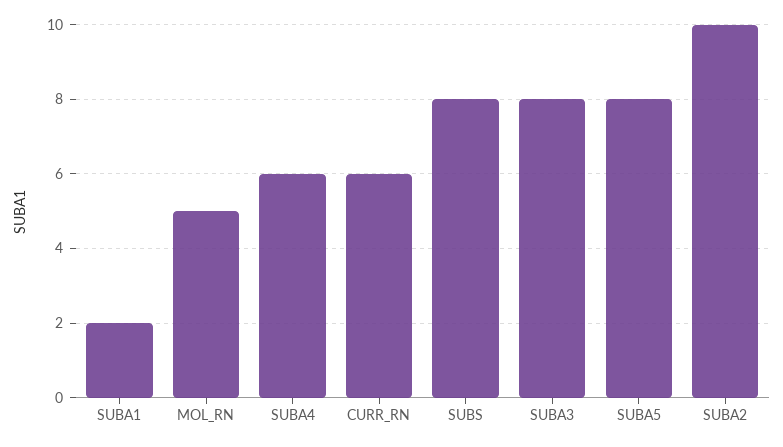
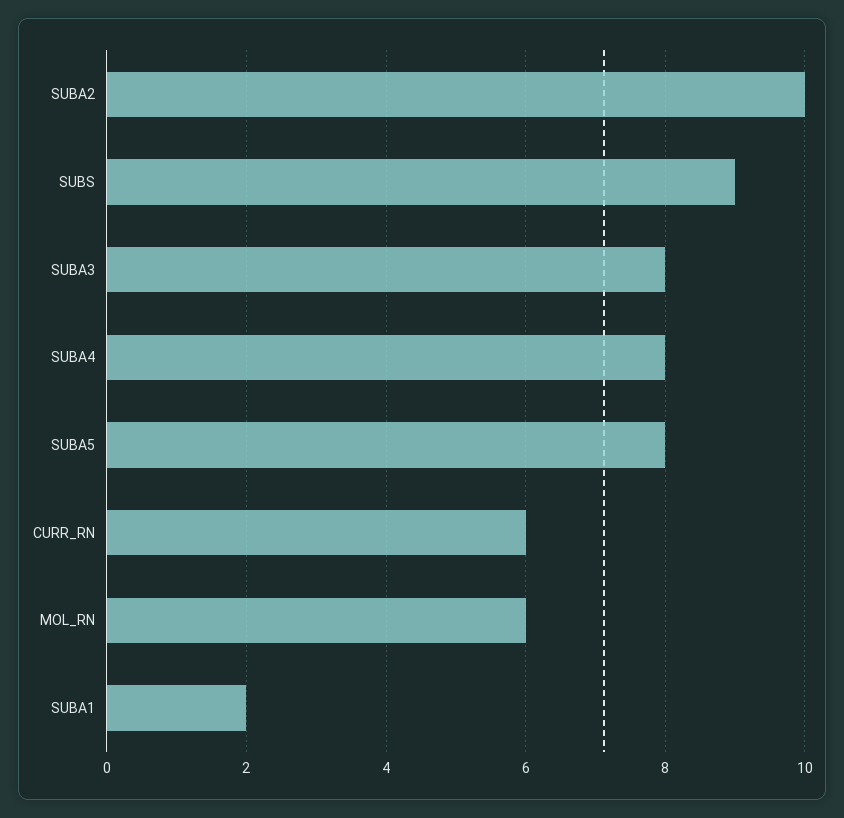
MOL_RN: 5 -> 6
SUBA4: 6 -> 8
SUBS: 8 -> 9

